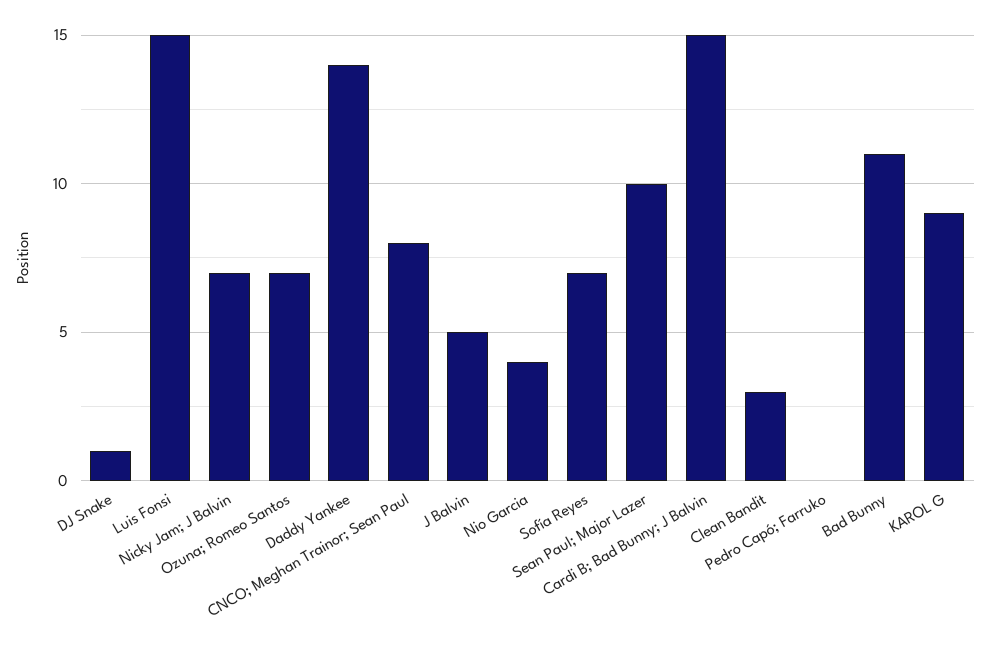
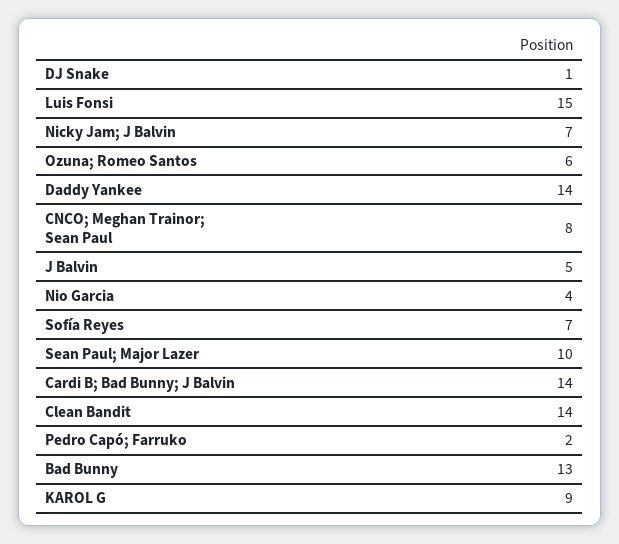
Ozuna; Romeo Santos: 7 -> 6
Cardi B; Bad Bunny; J Balvin: 15 -> 14
Clean Bandit: 3 -> 14
Pedro Capó; Farruko: 0 -> 2
Bad Bunny: 11 -> 13

